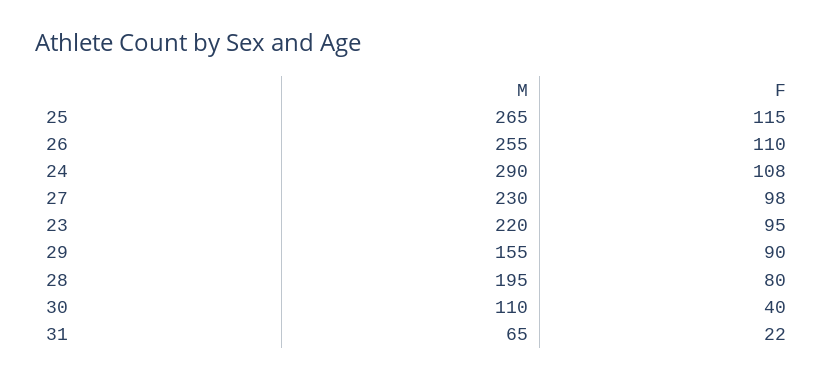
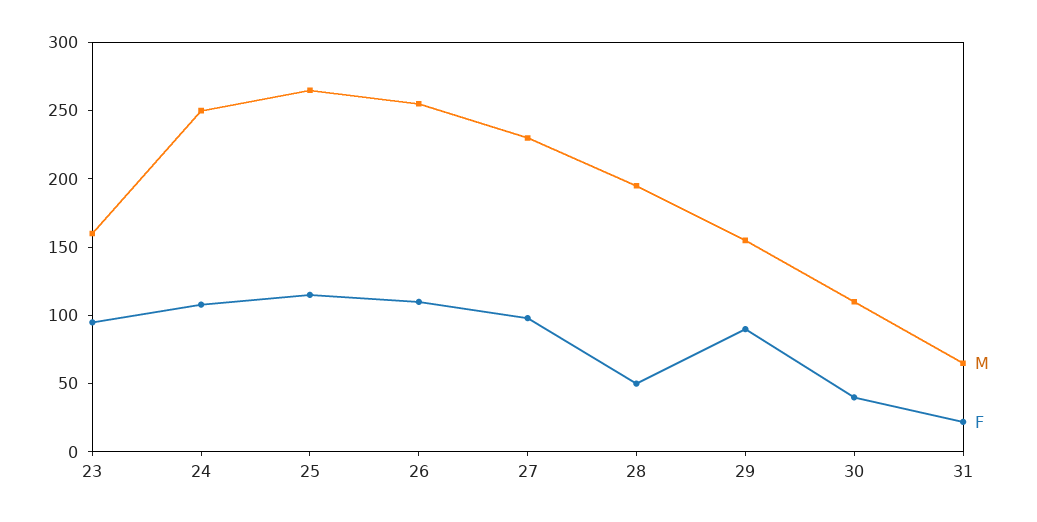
M, 24: 290 -> 250
M, 23: 220 -> 160
F, 28: 80 -> 50

